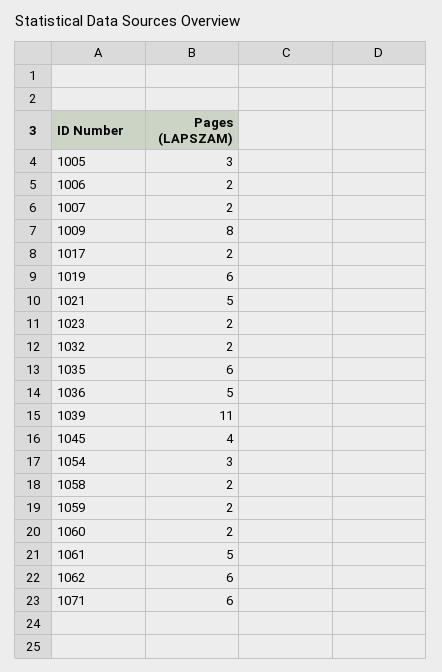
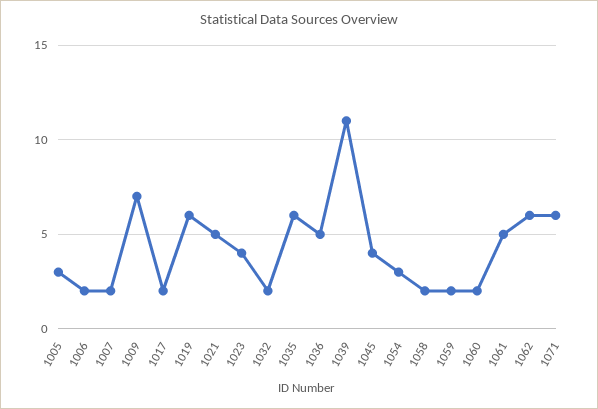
1009: 8 -> 7
1023: 2 -> 4

